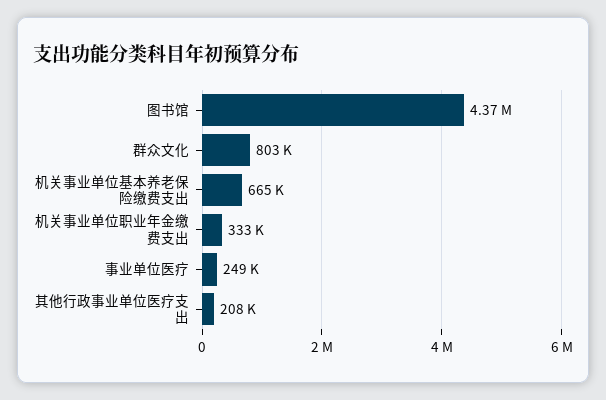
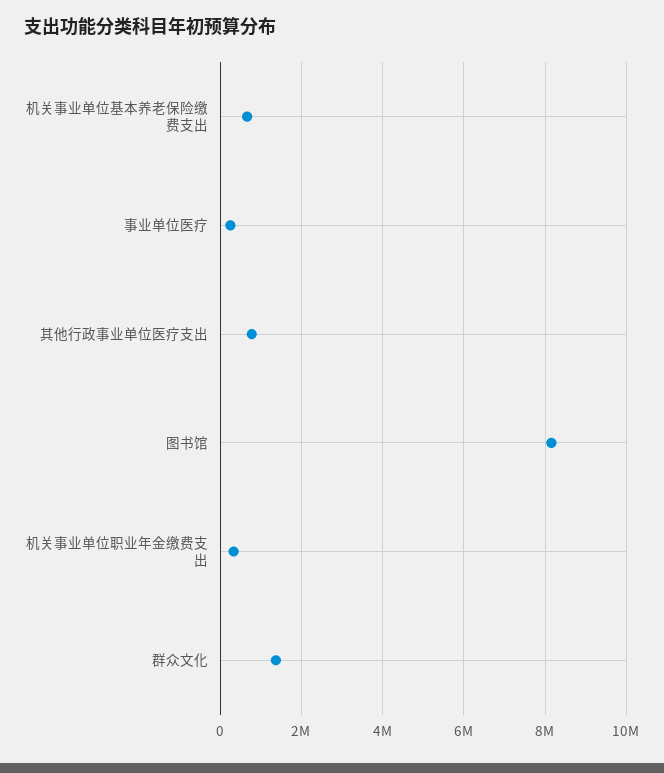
图书馆: 4370000 -> 8200000
群众文化: 803000 -> 1400000
其他行政事业单位医疗支出: 208000 -> 800000

